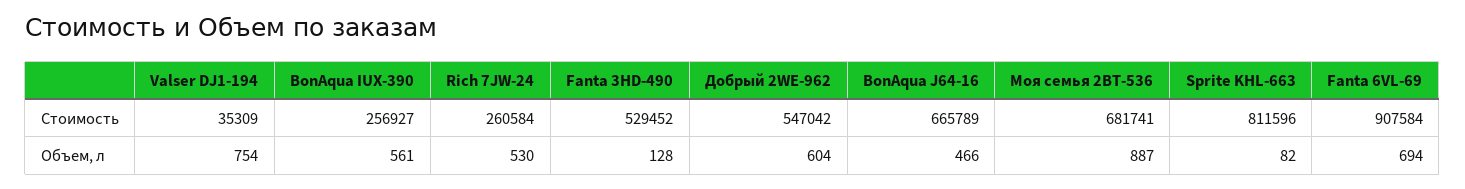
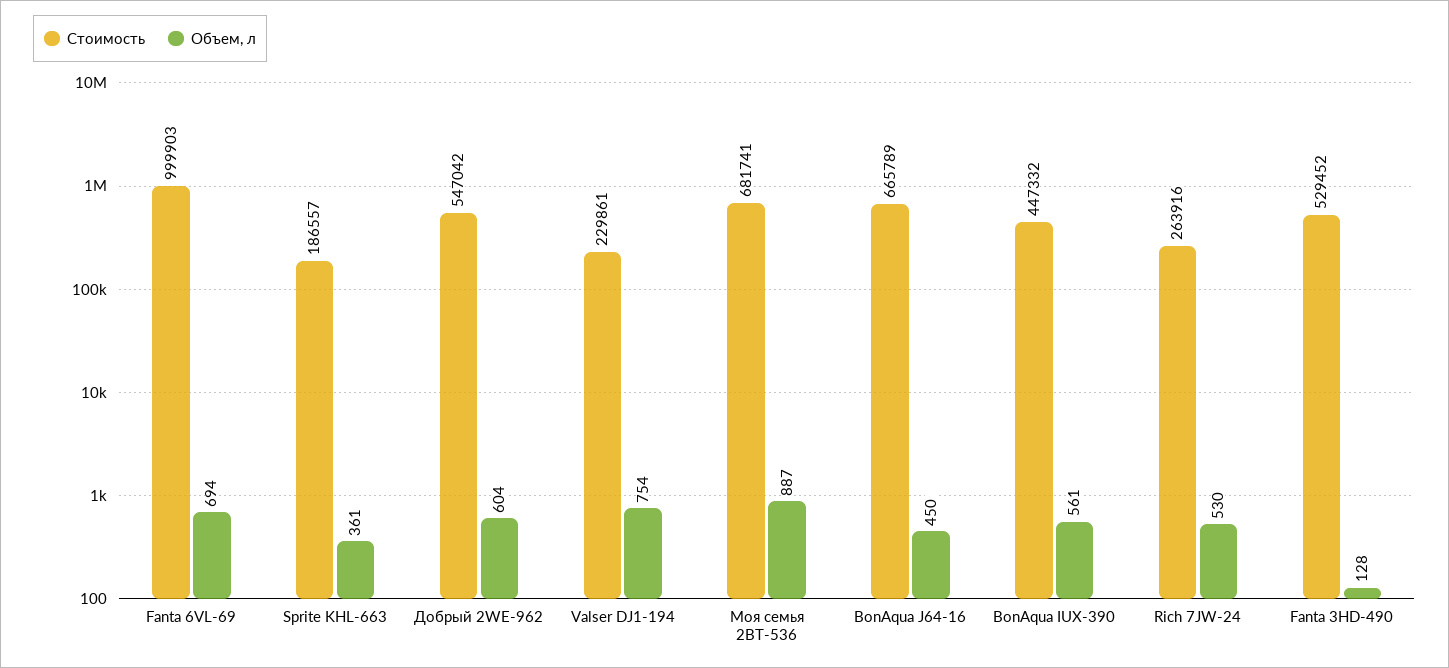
Стоимость, Valser DJ1-194: 35309 -> 229861
Стоимость, BonAqua IUX-390: 256927 -> 447332
Стоимость, Rich 7JW-24: 260584 -> 263916
Стоимость, Sprite KHL-663: 811596 -> 186557
Стоимость, Fanta 6VL-69: 907584 -> 999903
Объем, л, BonAqua J64-16: 466 -> 450
Объем, л, Sprite KHL-663: 82 -> 361

